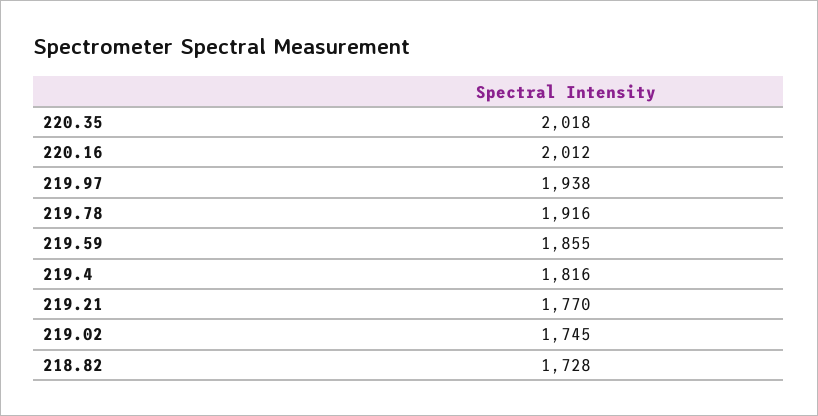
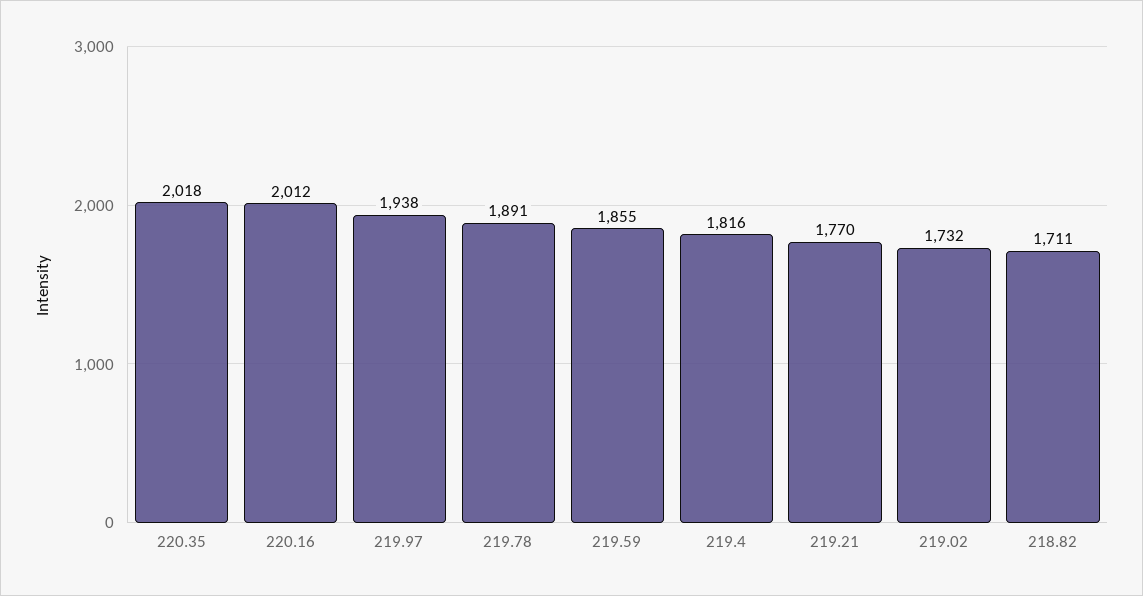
219.78: 1916 -> 1891
219.02: 1745 -> 1732
218.82: 1728 -> 1711

